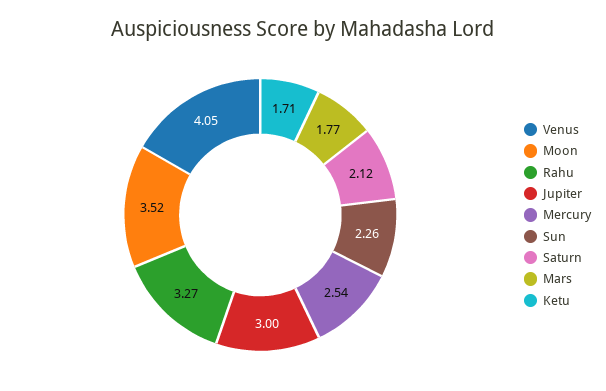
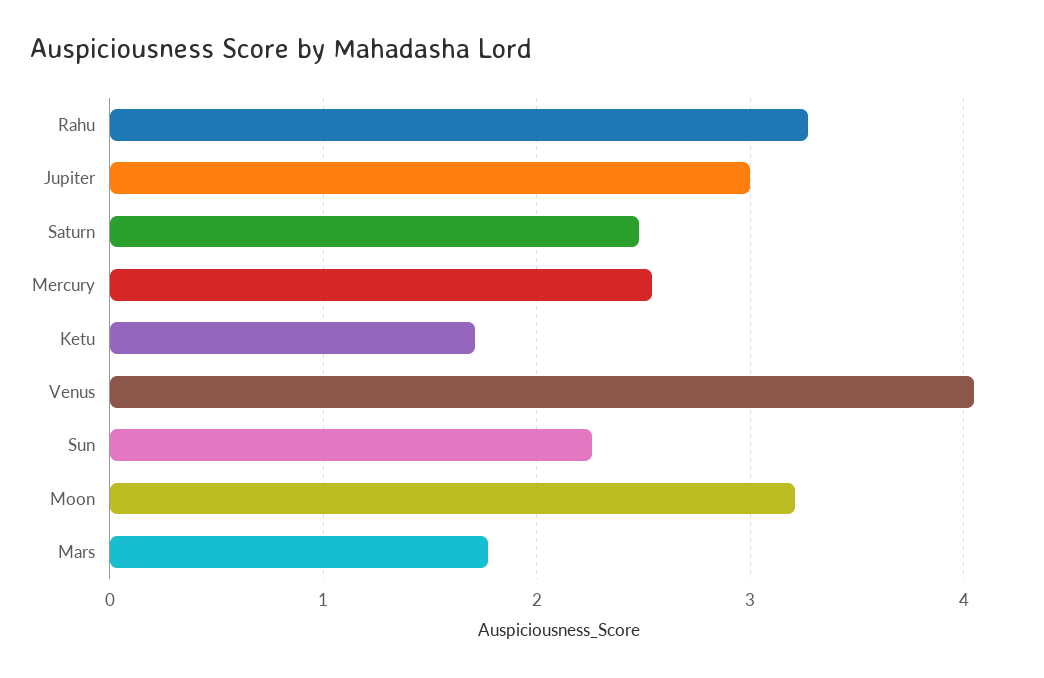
Moon: 3.52 -> 3.2
Saturn: 2.12 -> 2.5

